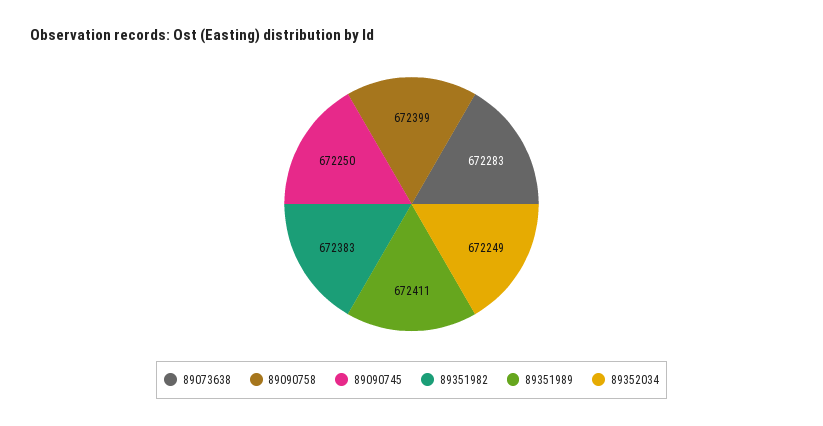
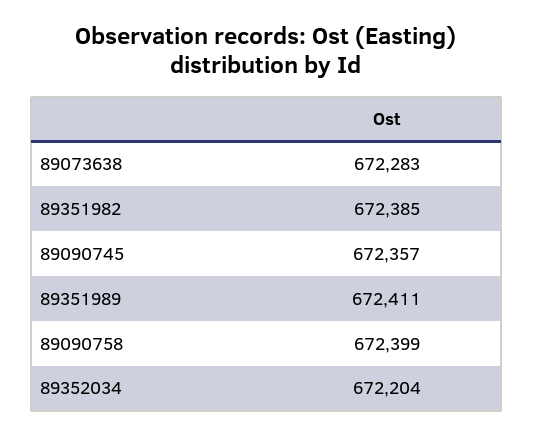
89090745: 672250 -> 672357
89351982: 672383 -> 672385
89352034: 672249 -> 672204

